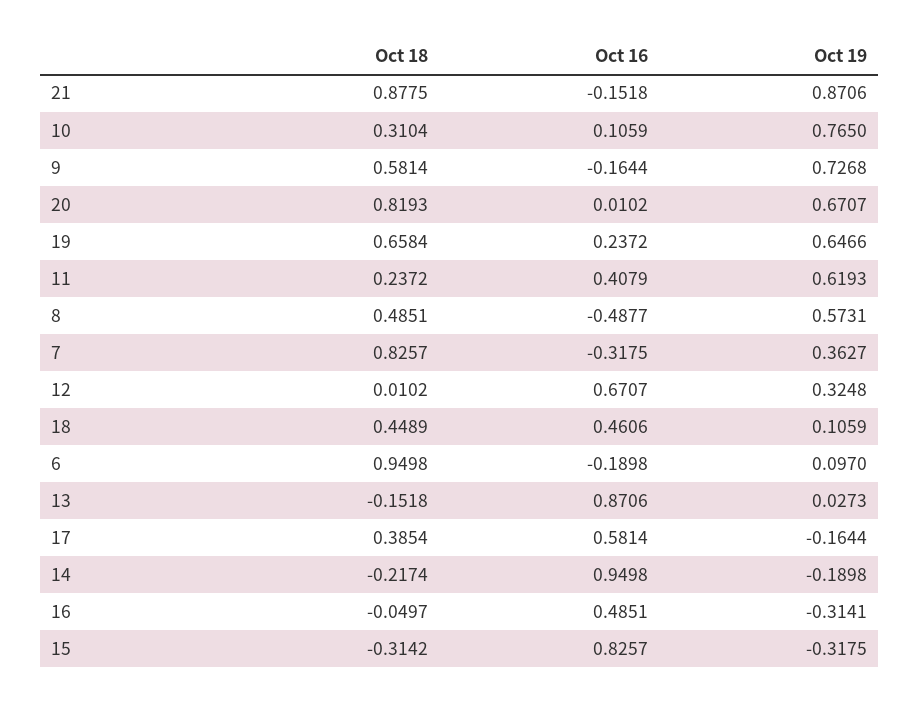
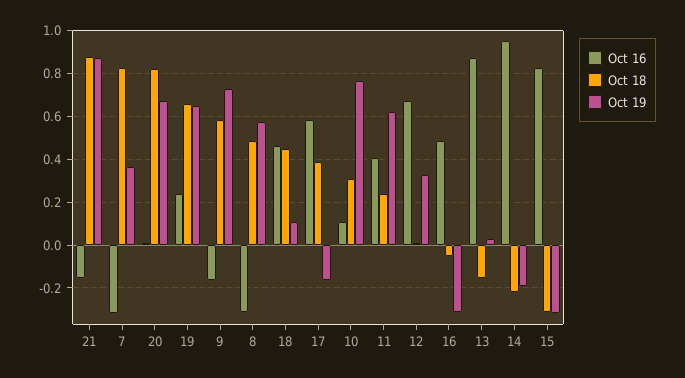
Oct 16, 8: -0.4877 -> -0.3
Oct 18, 6: 0.9498 -> none
Oct 16, 6: -0.1898 -> none
Oct 19, 6: 0.097 -> none

